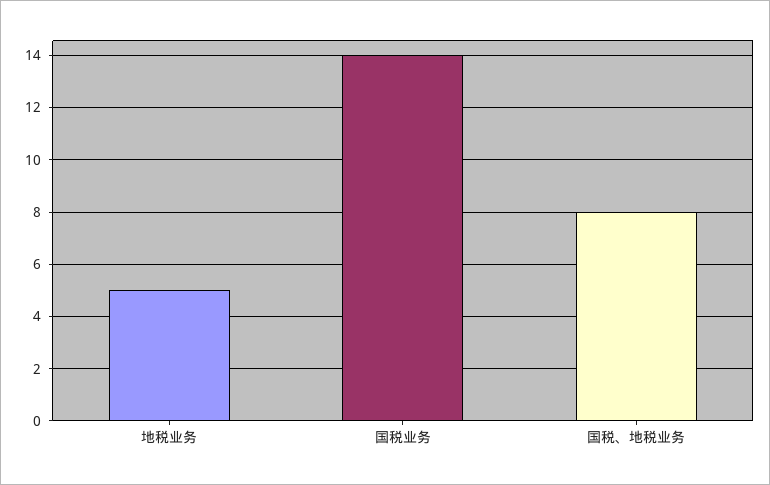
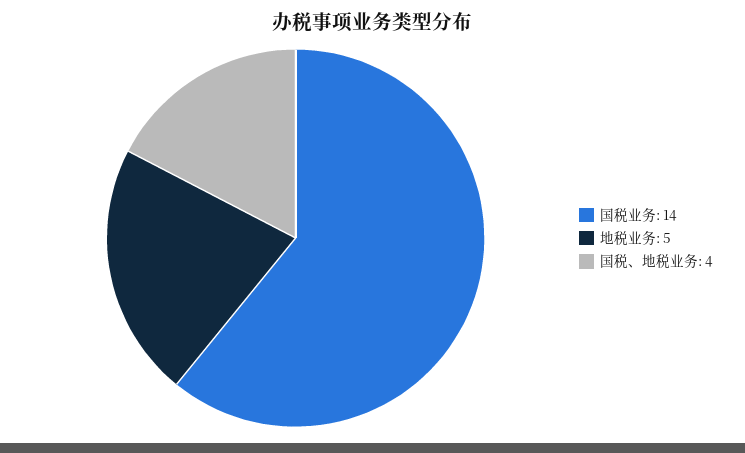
国税、地税业务: 8 -> 4

